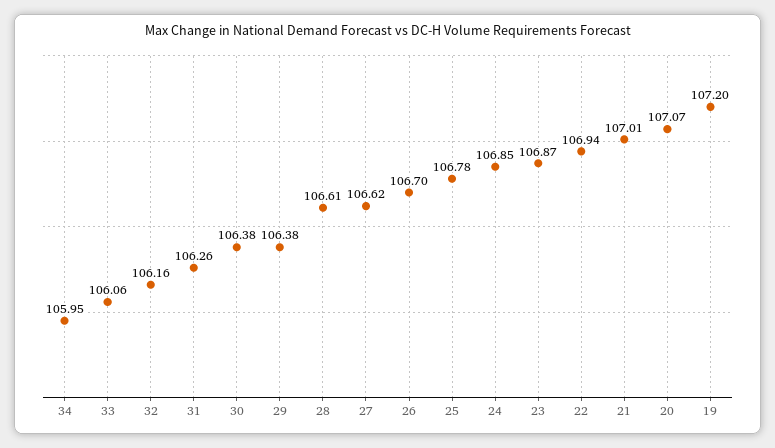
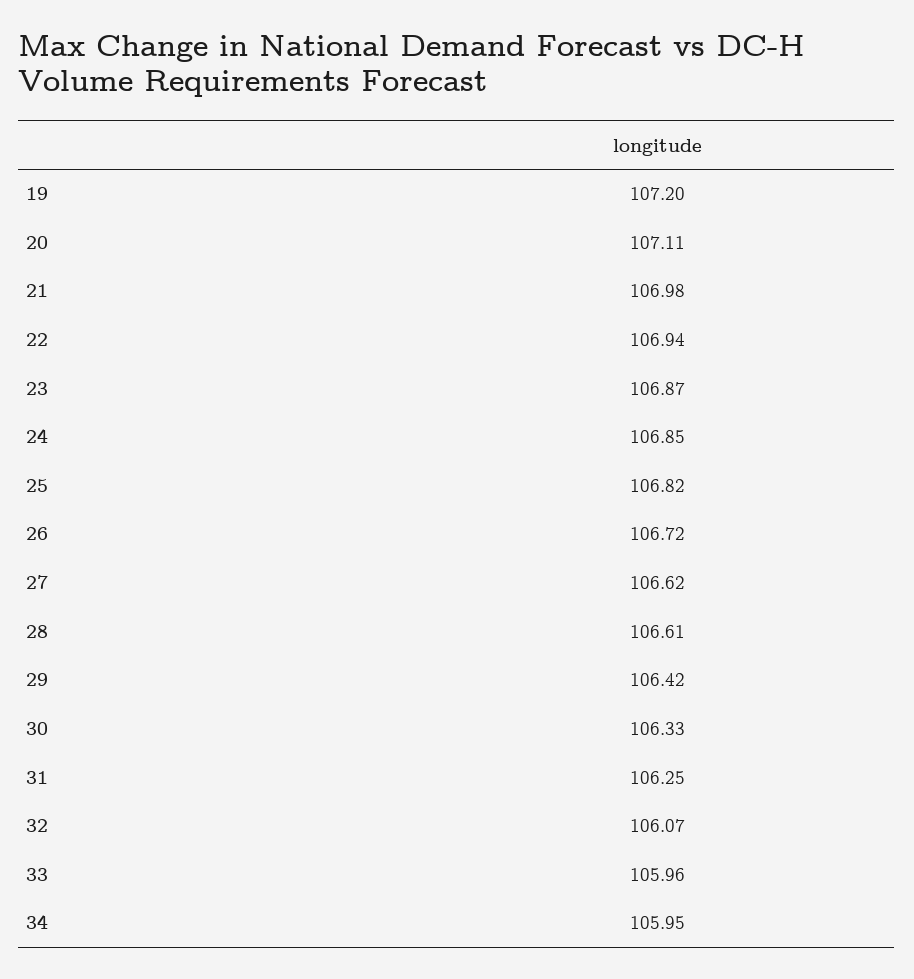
33: 106.06 -> 105.96
32: 106.16 -> 106.07
31: 106.26 -> 106.25
30: 106.38 -> 106.33
29: 106.38 -> 106.42
26: 106.7 -> 106.72
25: 106.78 -> 106.82
21: 107.01 -> 106.98
20: 107.07 -> 107.11

